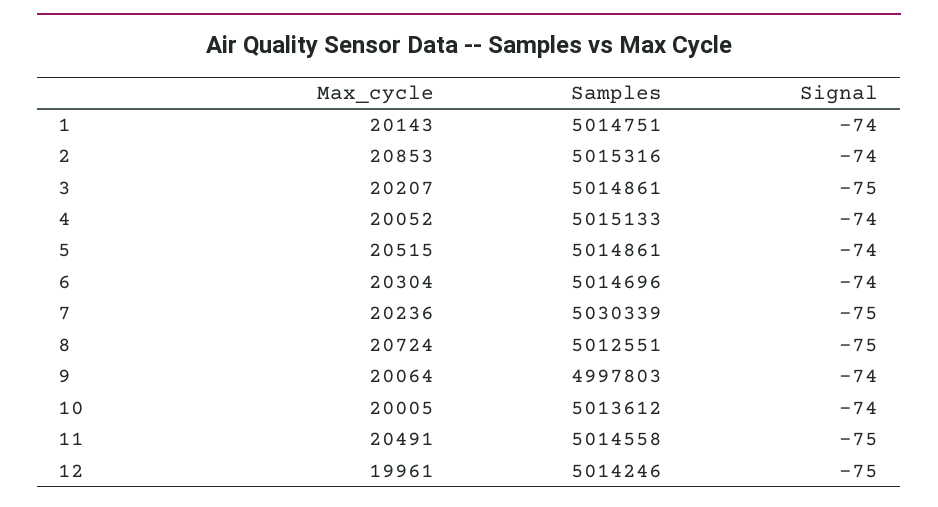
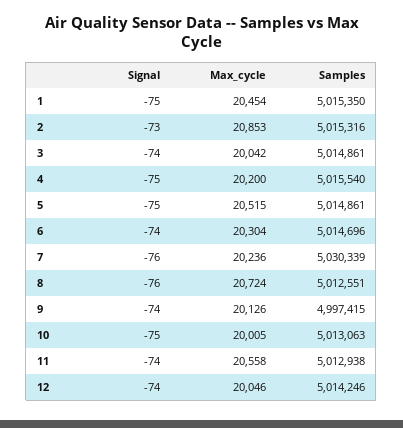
Max_cycle, 1: 20143 -> 20454
Samples, 1: 5014751 -> 5015350
Signal, 1: -74 -> -75
Signal, 2: -74 -> -73
Max_cycle, 3: 20207 -> 20042
Signal, 3: -75 -> -74
Max_cycle, 4: 20052 -> 20200
Samples, 4: 5015133 -> 5015540
Signal, 4: -74 -> -75
Signal, 5: -74 -> -75
Signal, 7: -75 -> -76
Signal, 8: -75 -> -76
Max_cycle, 9: 20064 -> 20126
Samples, 9: 4997803 -> 4997415
Samples, 10: 5013612 -> 5013063
Signal, 10: -74 -> -75
Max_cycle, 11: 20491 -> 20558
Samples, 11: 5014558 -> 5012938
Signal, 11: -75 -> -74
Max_cycle, 12: 19961 -> 20046
Signal, 12: -75 -> -74

